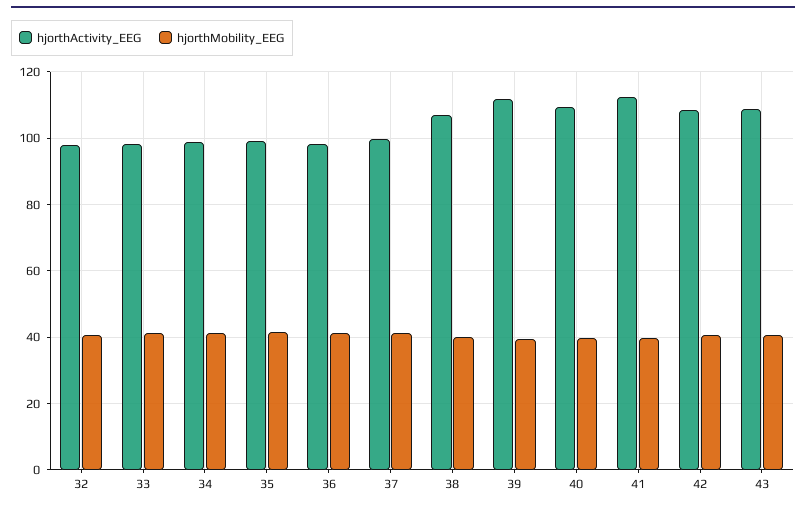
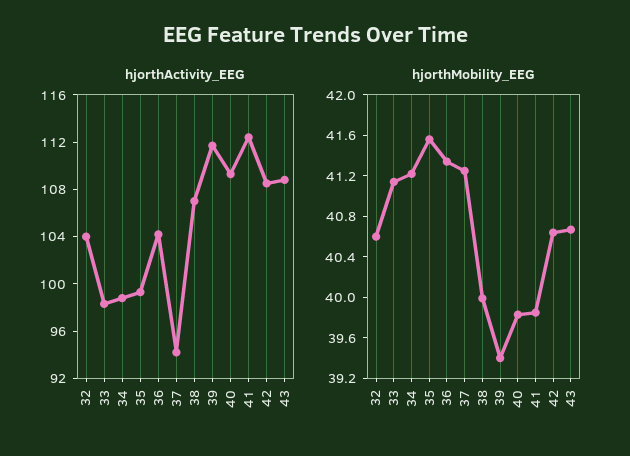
hjorthActivity_EEG, 32: 98 -> 104
hjorthActivity_EEG, 36: 98 -> 104
hjorthActivity_EEG, 37: 100 -> 94

